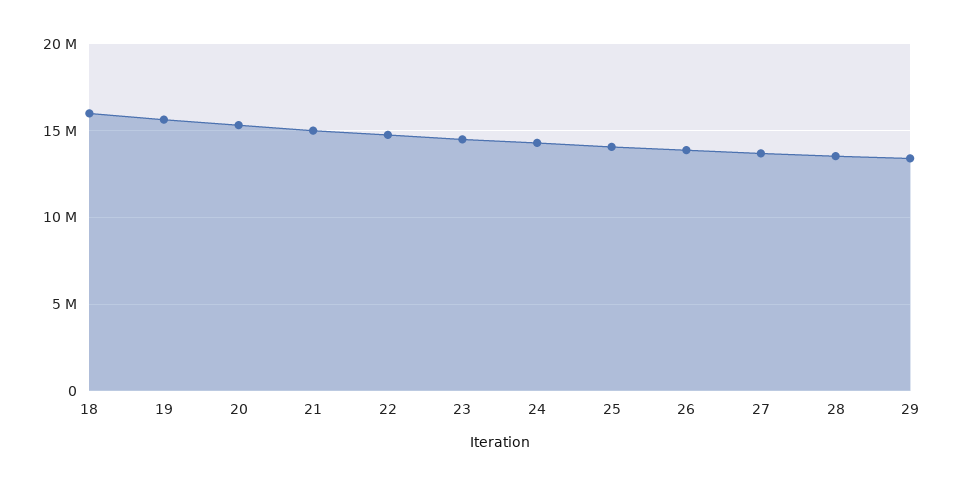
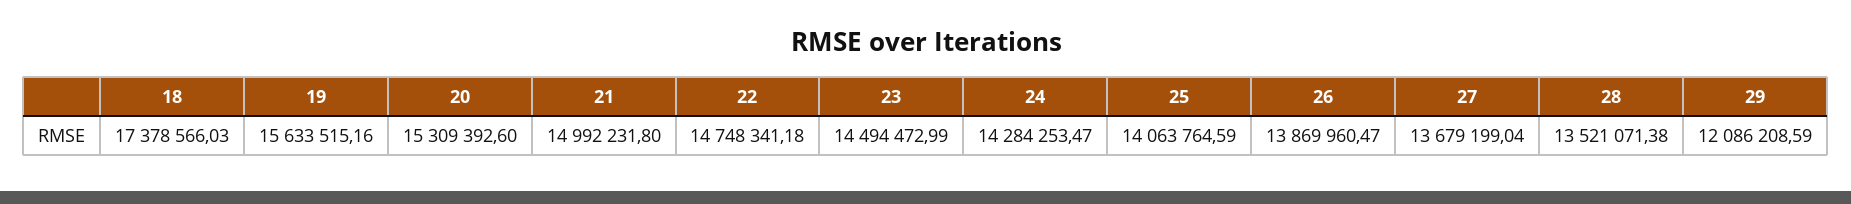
18: 16000000 -> 17378566.03
29: 13500000 -> 12086208.59

